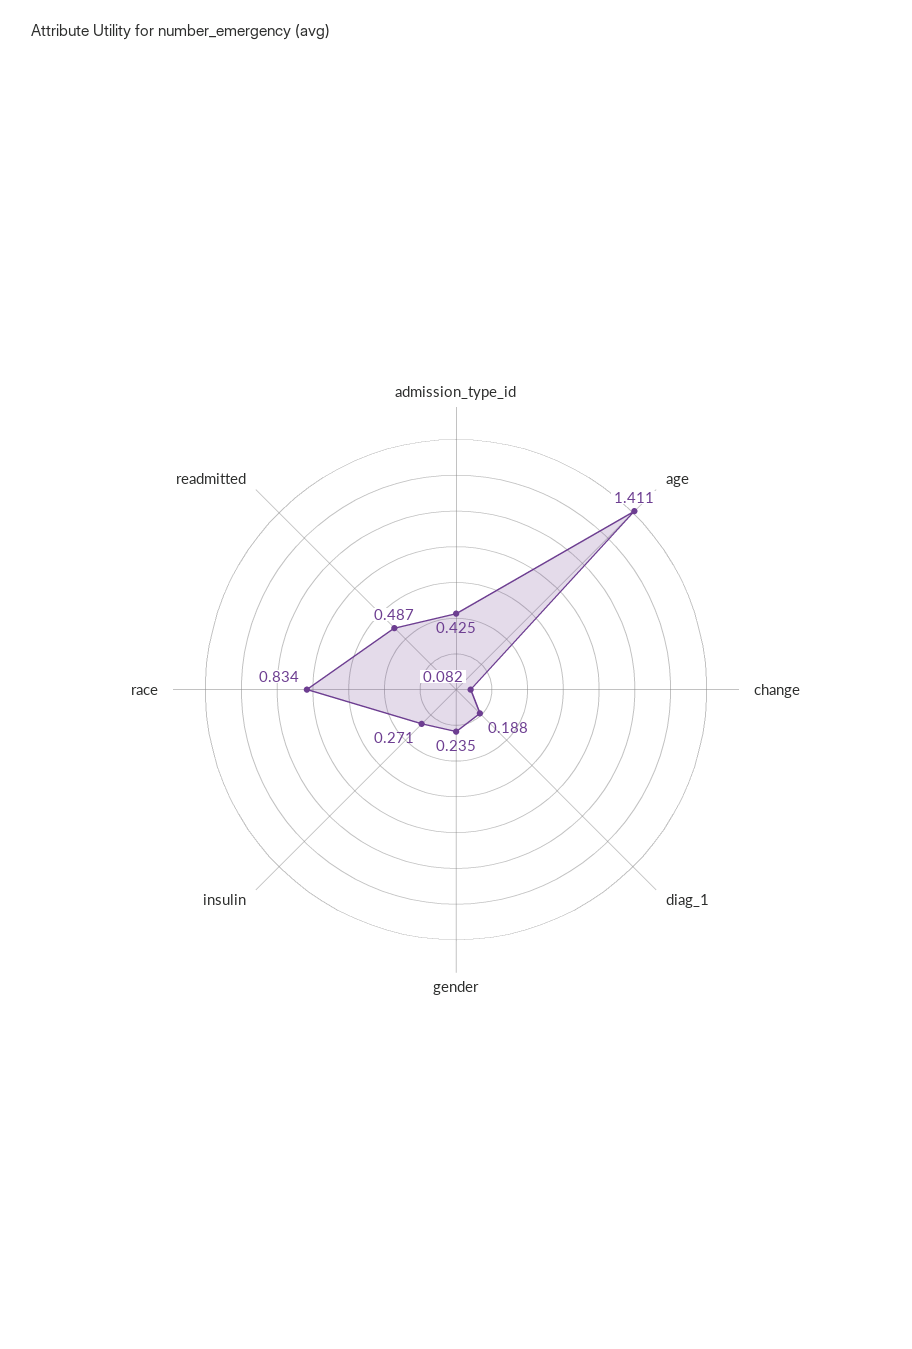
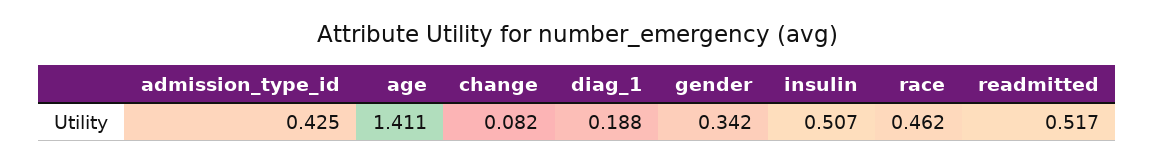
gender: 0.235 -> 0.342
insulin: 0.271 -> 0.507
race: 0.834 -> 0.462
readmitted: 0.487 -> 0.517

